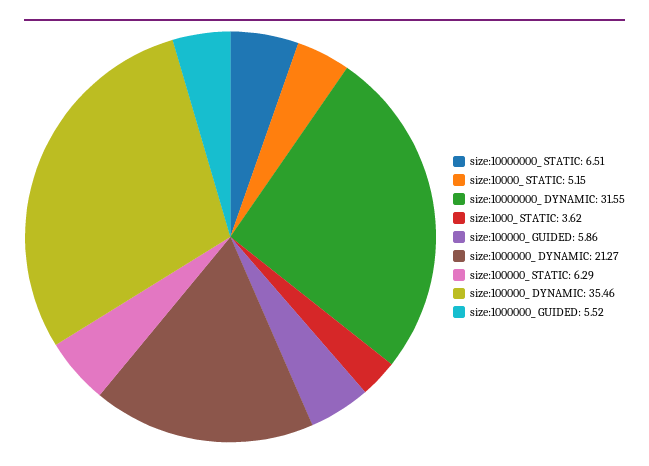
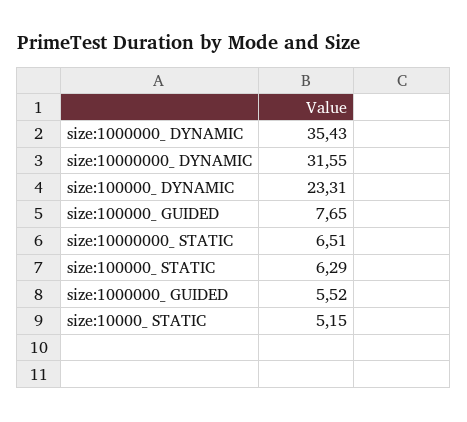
size:1000_ STATIC: 3.62 -> none
size:100000_ GUIDED: 5.86 -> 7.65
size:1000000_ DYNAMIC: 21.27 -> 35.43
size:100000_ DYNAMIC: 35.46 -> 23.31

